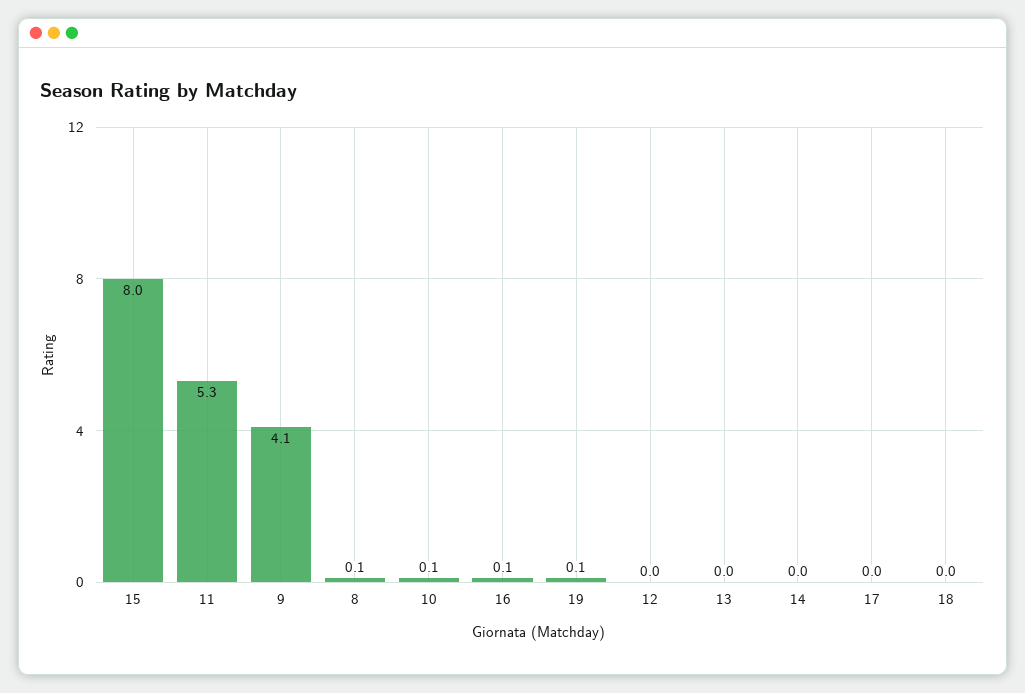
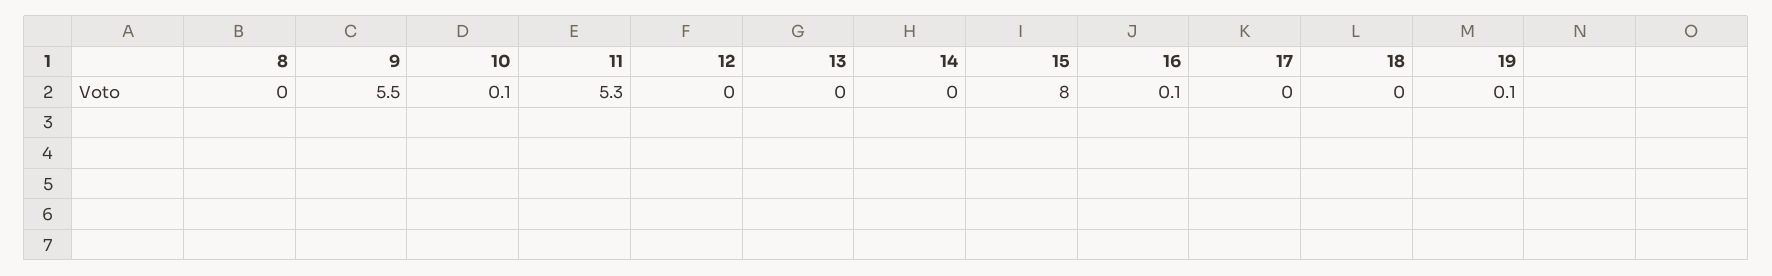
9: 4.1 -> 5.5
8: 0.1 -> 0

